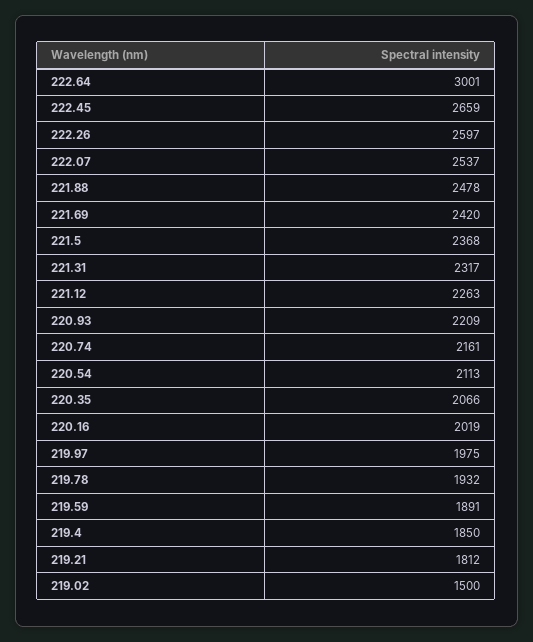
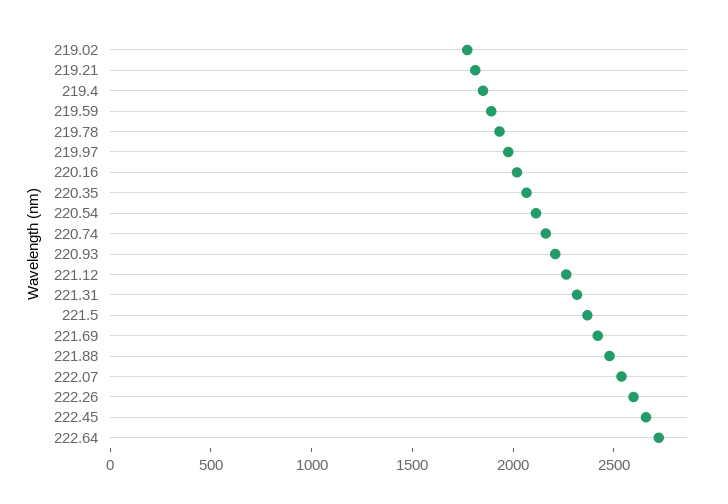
222.64: 3001 -> 2700
219.02: 1500 -> 1800

